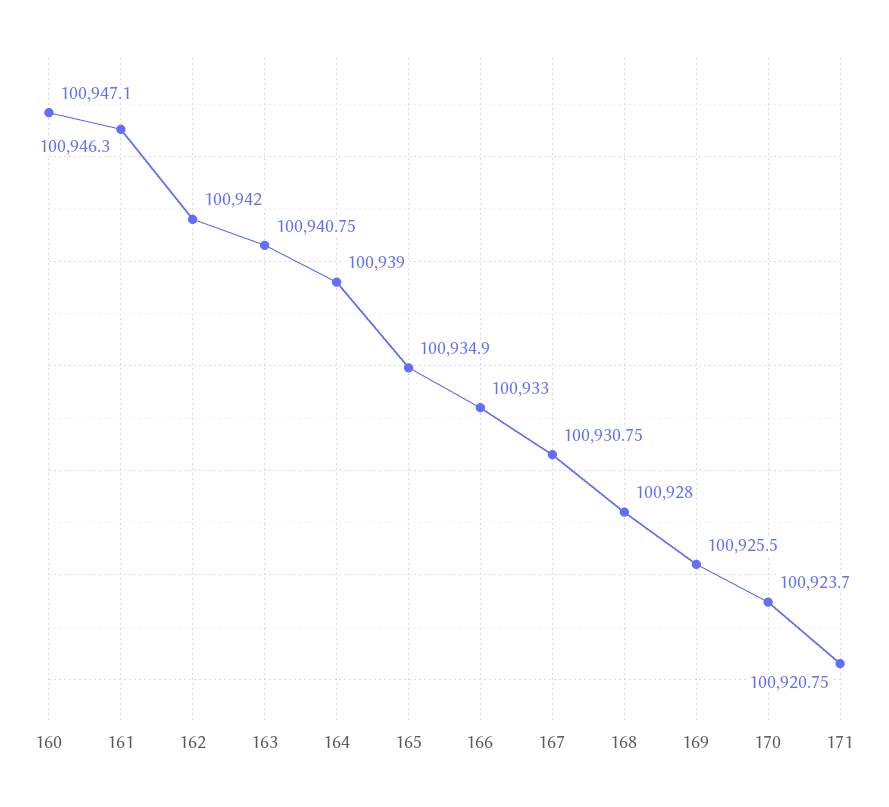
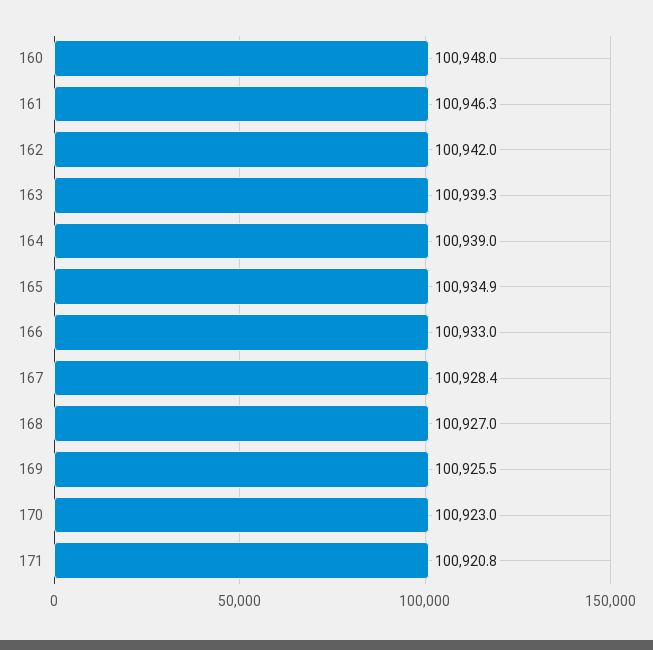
160: 100947.1 -> 100948
163: 100940.75 -> 100939.3
167: 100930.75 -> 100928.4
168: 100928 -> 100927
170: 100923.7 -> 100923

